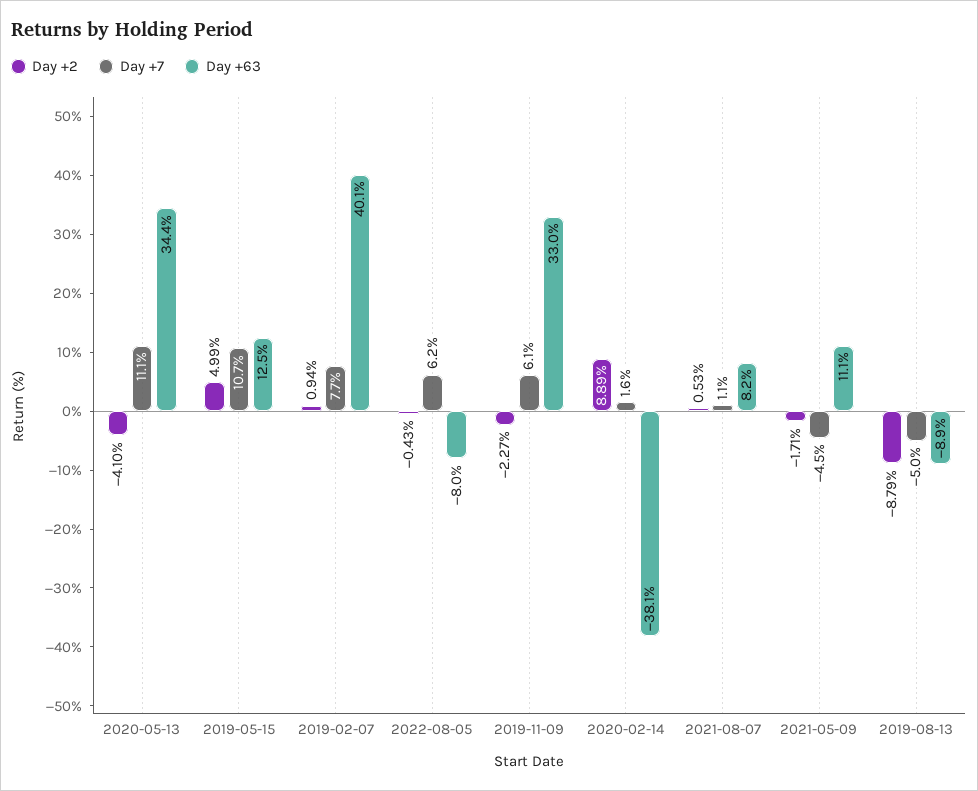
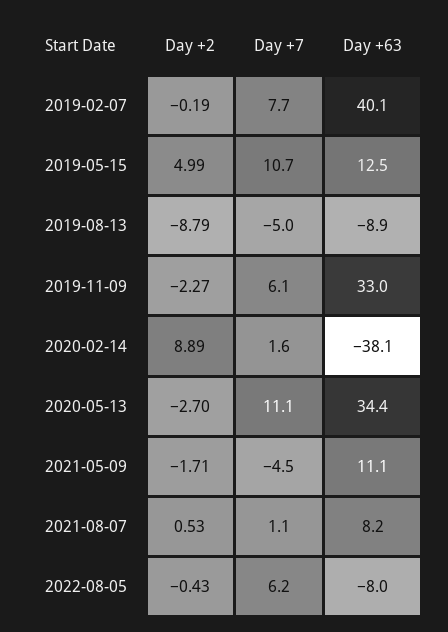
Day +2, 2020-05-13: -4.1 -> -2.7
Day +2, 2019-02-07: 0.94 -> -0.19

